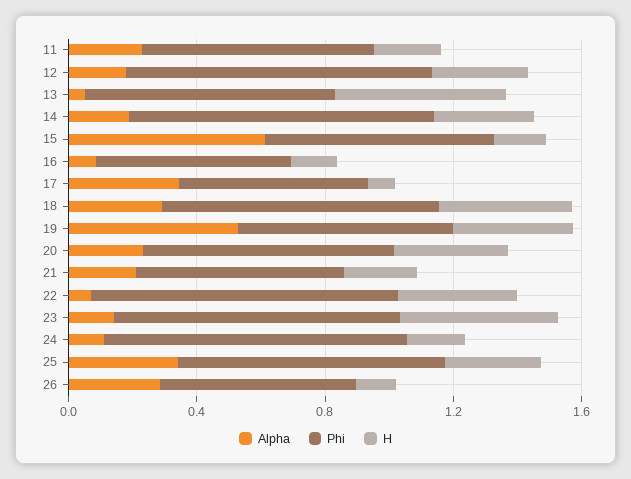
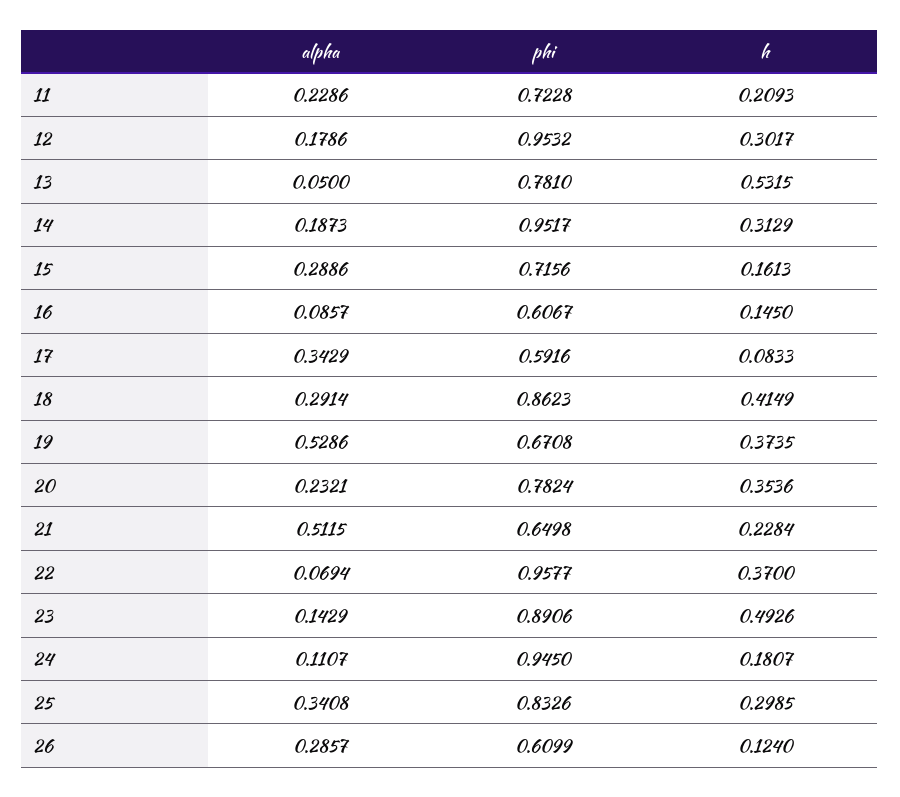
Alpha, 15: 0.6 -> 0.2886
Alpha, 21: 0.2 -> 0.5115

